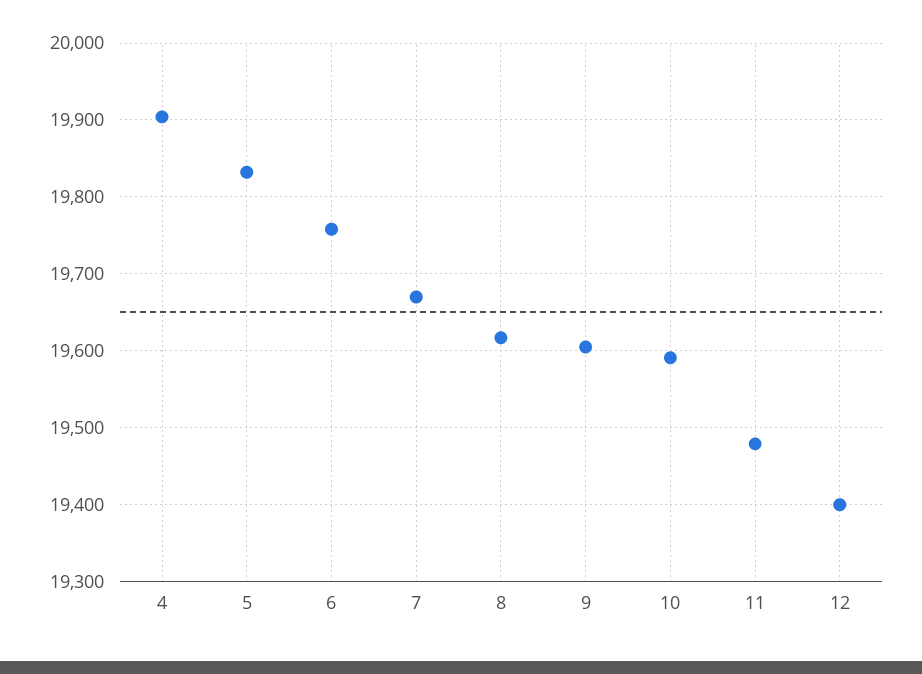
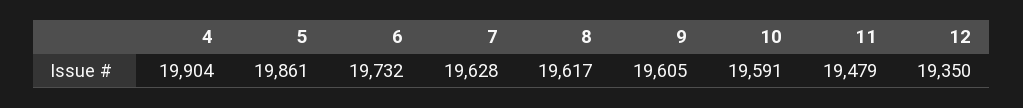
5: 19830 -> 19861
6: 19760 -> 19732
7: 19670 -> 19628
12: 19400 -> 19350

